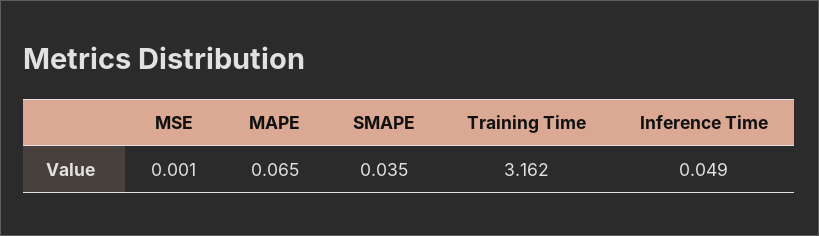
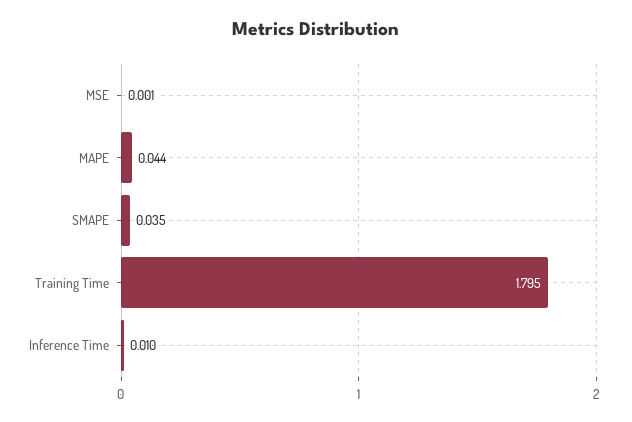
MAPE: 0.065 -> 0.044
Training Time: 3.162 -> 1.795
Inference Time: 0.049 -> 0.01

